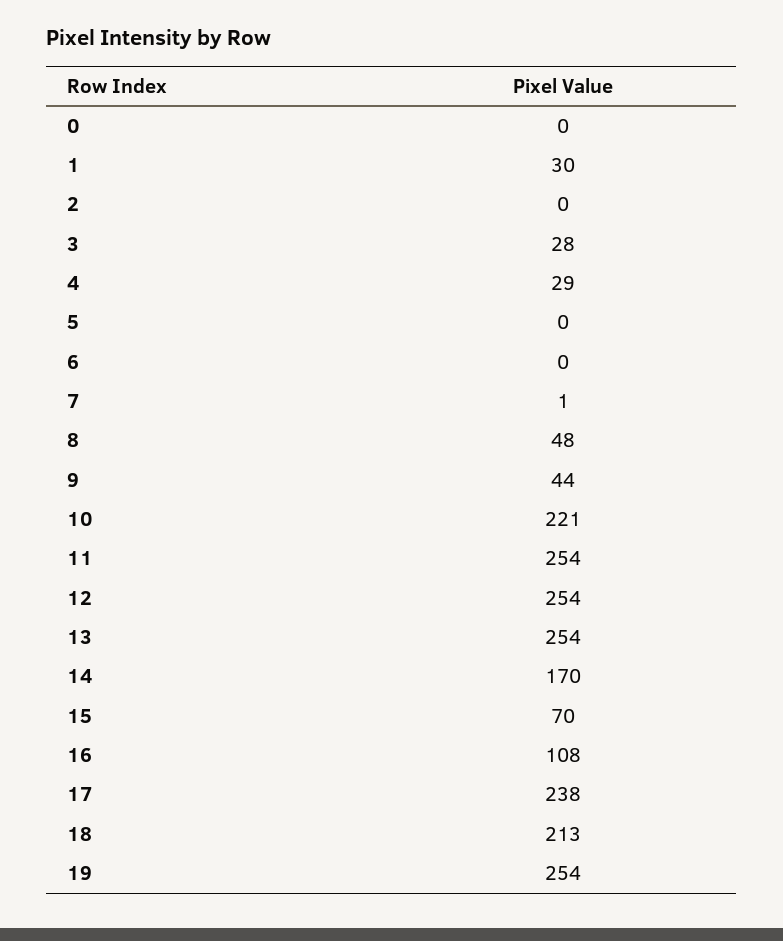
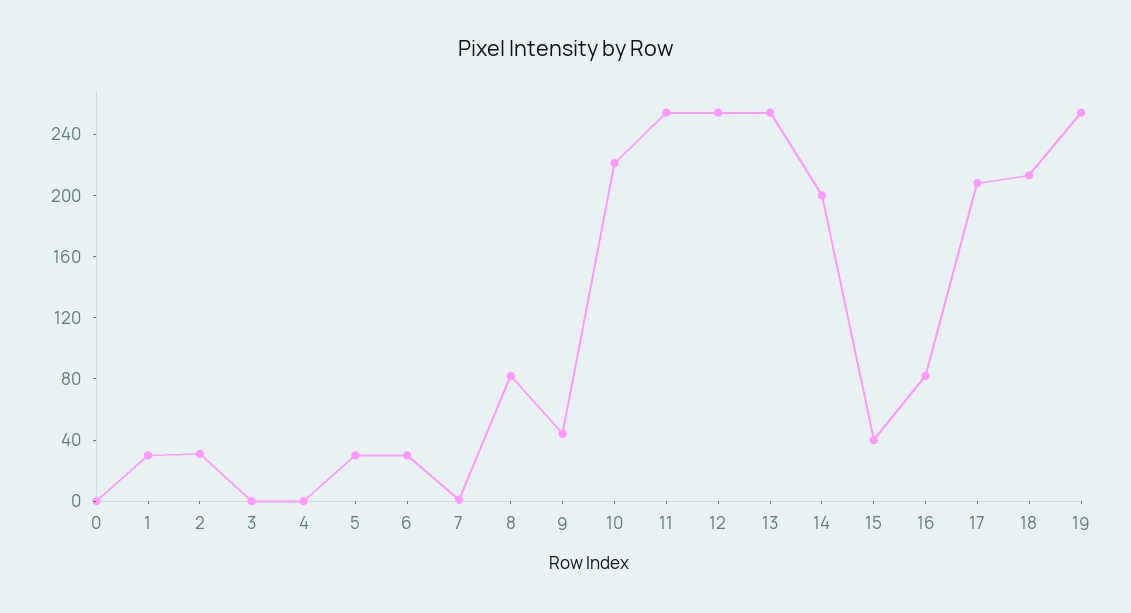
2: 0 -> 30
3: 28 -> 0
4: 29 -> 0
5: 0 -> 30
6: 0 -> 30
8: 48 -> 80
14: 170 -> 200
15: 70 -> 40
16: 108 -> 80
17: 238 -> 210

